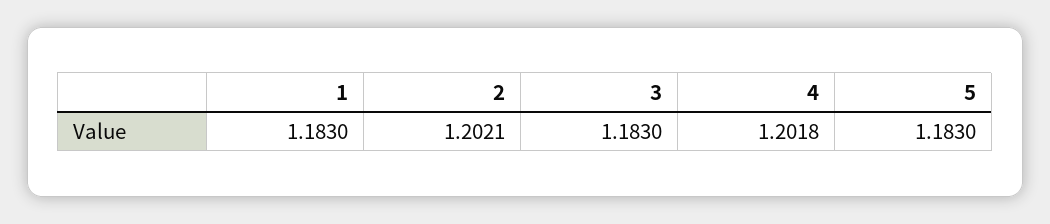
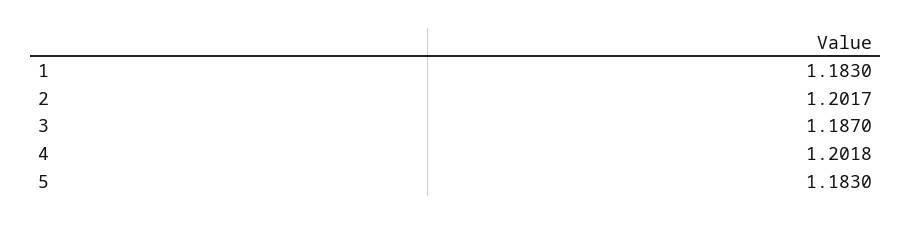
2: 1.2021 -> 1.2017
3: 1.183 -> 1.187

